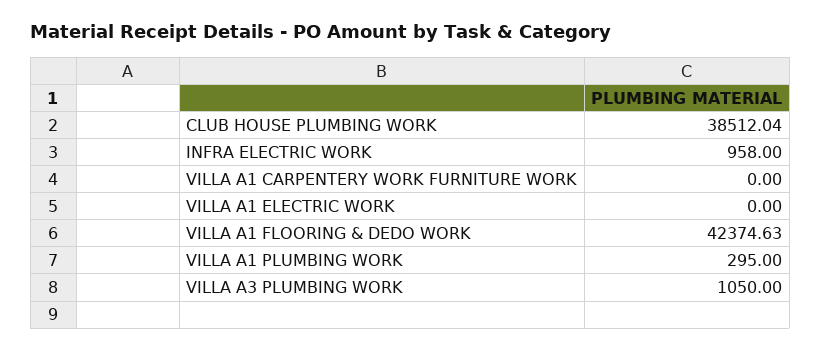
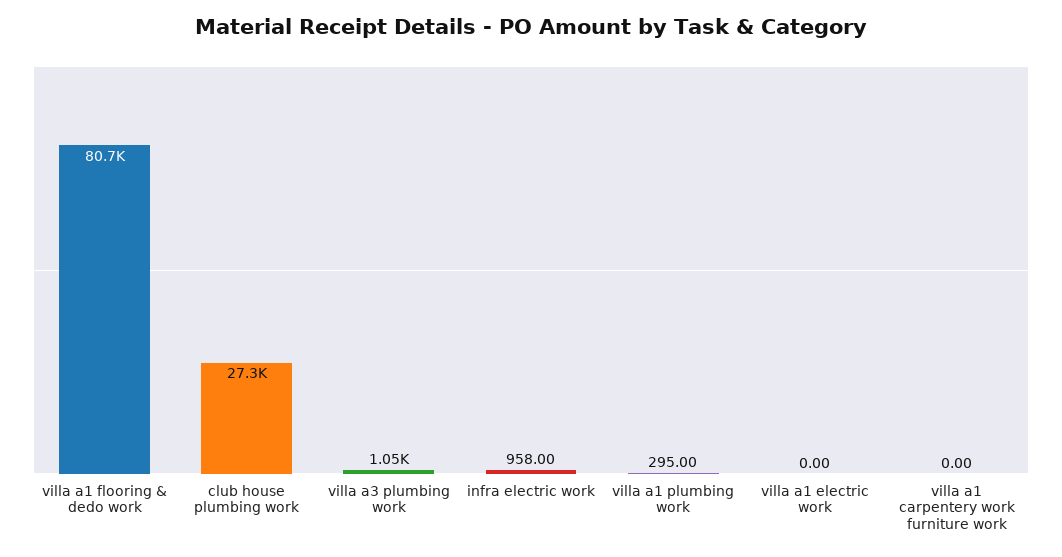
CLUB HOUSE PLUMBING WORK: 38512.04 -> 27300
VILLA A1 FLOORING & DEDO WORK: 42374.63 -> 80700

